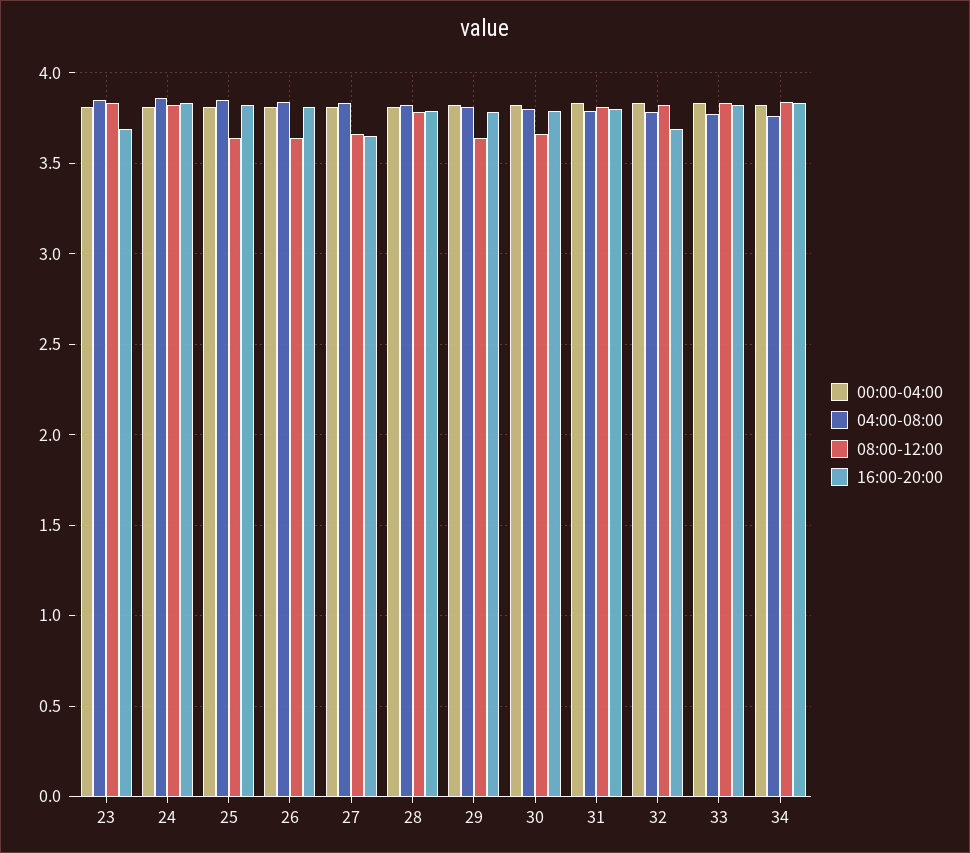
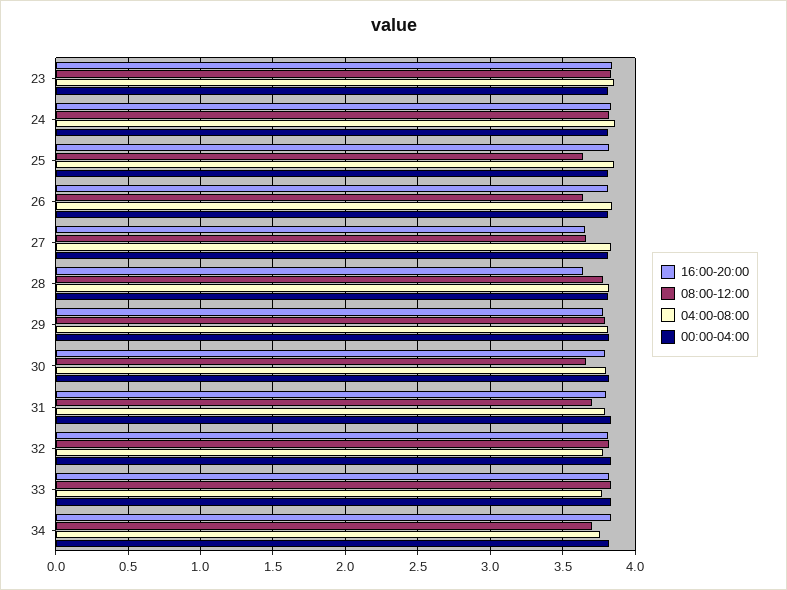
16:00-20:00, 23: 3.7 -> 3.85
16:00-20:00, 28: 3.8 -> 3.65
08:00-12:00, 29: 3.65 -> 3.8
08:00-12:00, 31: 3.8 -> 3.7
16:00-20:00, 32: 3.7 -> 3.8
08:00-12:00, 34: 3.85 -> 3.7

